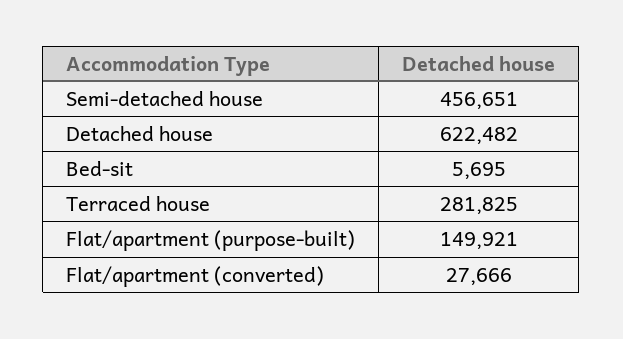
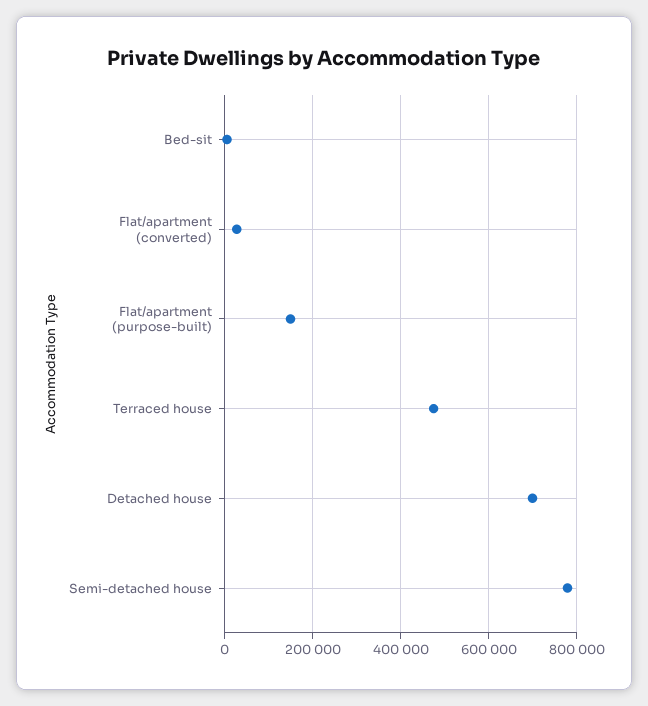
Semi-detached house: 456651 -> 780000
Detached house: 622482 -> 700000
Terraced house: 281825 -> 480000

